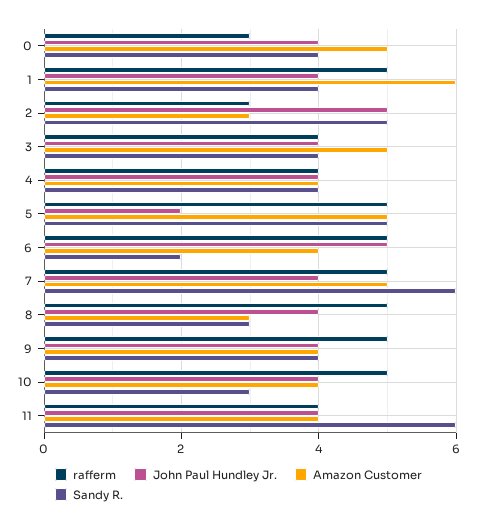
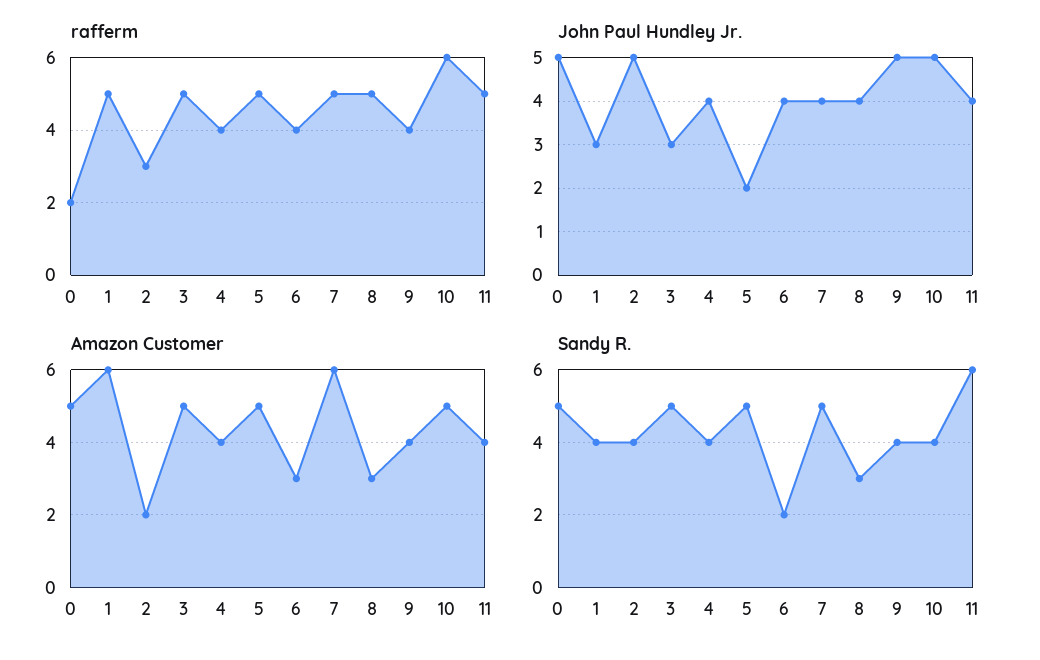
rafferm, 0: 3 -> 2
John Paul Hundley Jr., 0: 4 -> 5
Sandy R., 0: 4 -> 5
John Paul Hundley Jr., 1: 4 -> 3
Amazon Customer, 2: 3 -> 2
Sandy R., 2: 5 -> 4
rafferm, 3: 4 -> 5
John Paul Hundley Jr., 3: 4 -> 3
Sandy R., 3: 4 -> 5
rafferm, 6: 5 -> 4
John Paul Hundley Jr., 6: 5 -> 4
Amazon Customer, 6: 4 -> 3
Amazon Customer, 7: 5 -> 6
Sandy R., 7: 6 -> 5
rafferm, 9: 5 -> 4
John Paul Hundley Jr., 9: 4 -> 5
rafferm, 10: 5 -> 6
John Paul Hundley Jr., 10: 4 -> 5
Amazon Customer, 10: 4 -> 5
Sandy R., 10: 3 -> 4
rafferm, 11: 4 -> 5

